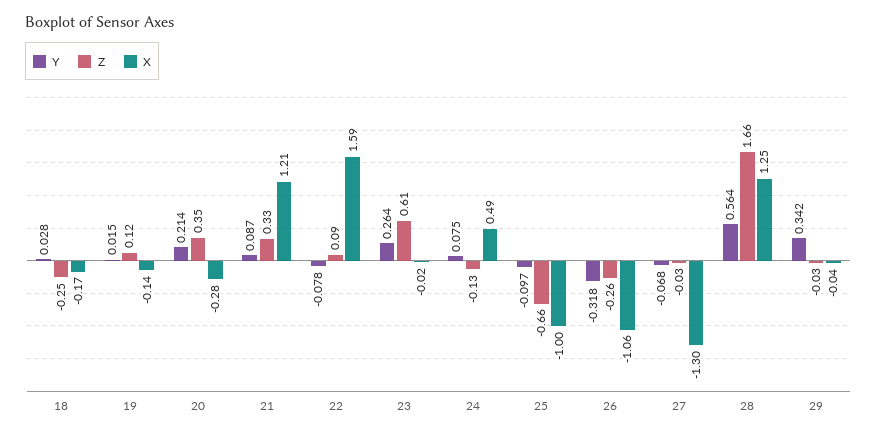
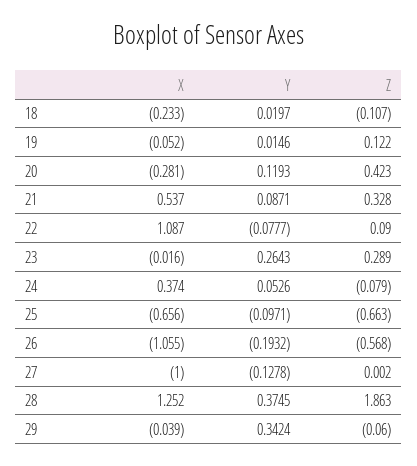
Y, 18: 0.028 -> 0.0197
Z, 18: -0.25 -> -0.107
X, 18: -0.17 -> -0.233
X, 19: -0.14 -> -0.052
Y, 20: 0.214 -> 0.1193
Z, 20: 0.35 -> 0.423
X, 21: 1.21 -> 0.537
X, 22: 1.59 -> 1.087
Z, 23: 0.61 -> 0.289
Y, 24: 0.075 -> 0.0526
Z, 24: -0.13 -> -0.079
X, 24: 0.49 -> 0.374
X, 25: -1 -> -0.656
Y, 26: -0.318 -> -0.1932
Z, 26: -0.26 -> -0.568
Y, 27: -0.068 -> -0.1278
Z, 27: -0.03 -> 0.002
X, 27: -1.3 -> -1
Y, 28: 0.564 -> 0.3745
Z, 28: 1.66 -> 1.863
Z, 29: -0.03 -> -0.06

